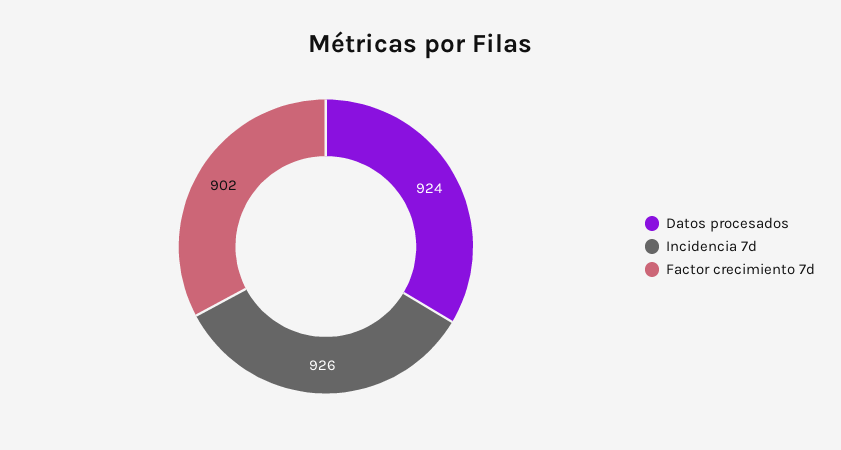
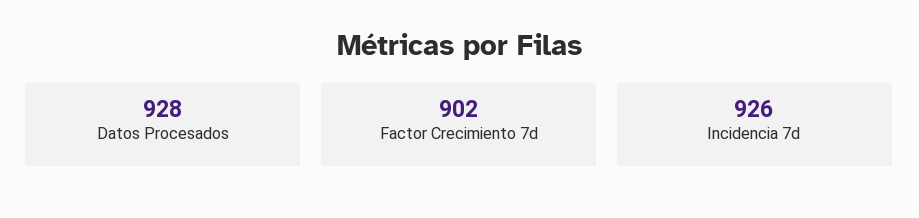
Datos procesados: 924 -> 928

